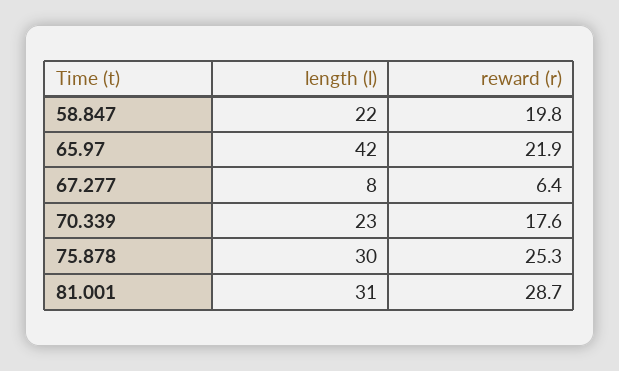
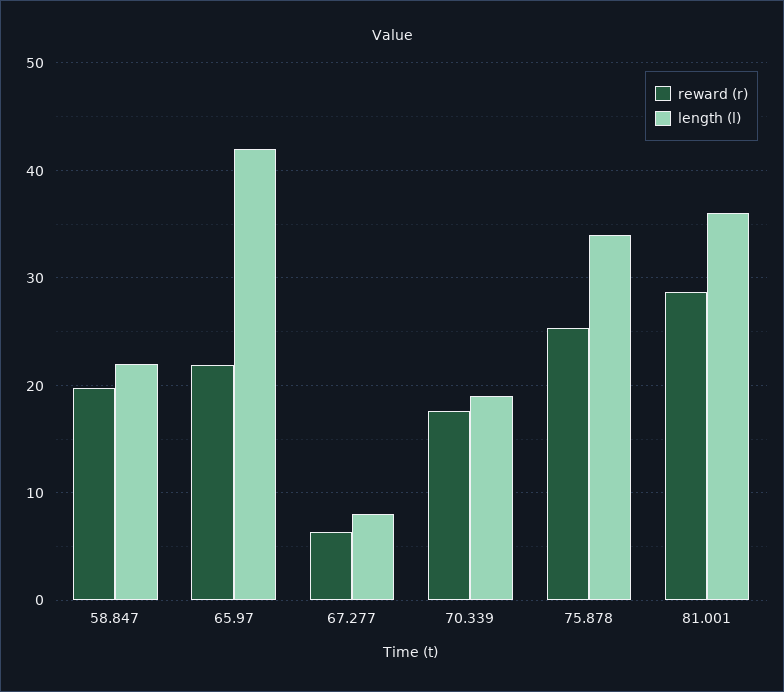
length (l), 70.339: 23 -> 19
length (l), 75.878: 30 -> 34
length (l), 81.001: 31 -> 36

